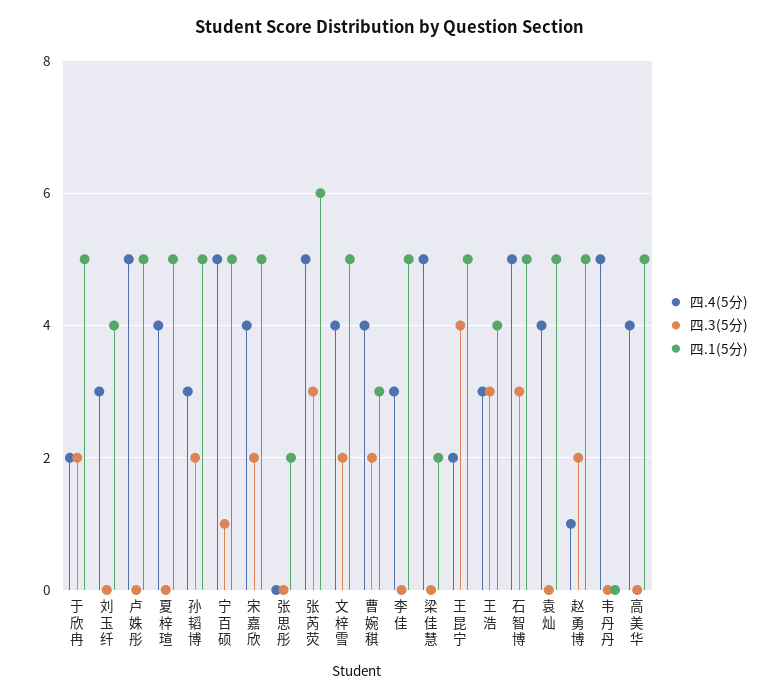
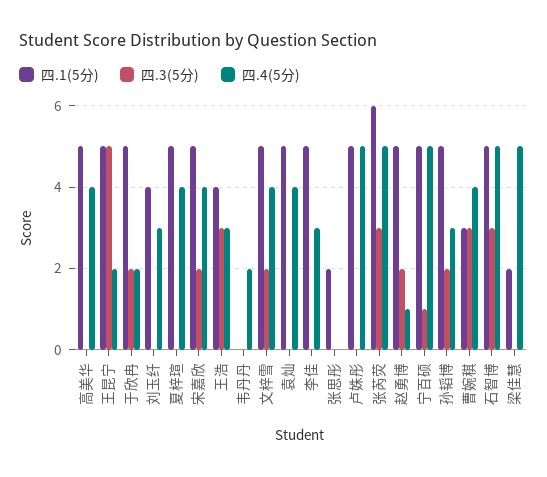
四.3(5分), 曹婉稘: 2 -> 3
四.3(5分), 王昆宁: 4 -> 5
四.4(5分), 韦丹丹: 5 -> 2

